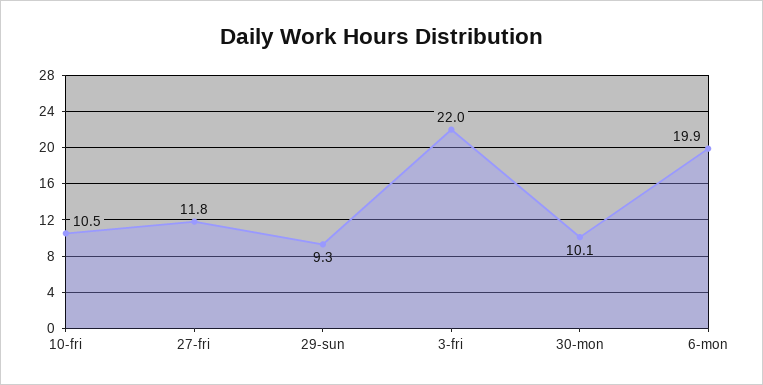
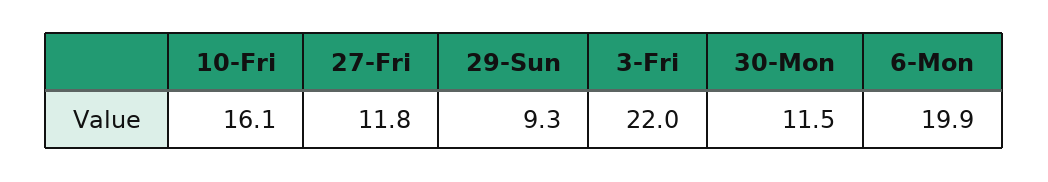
10-fri: 10.5 -> 16.1
30-mon: 10.1 -> 11.5

